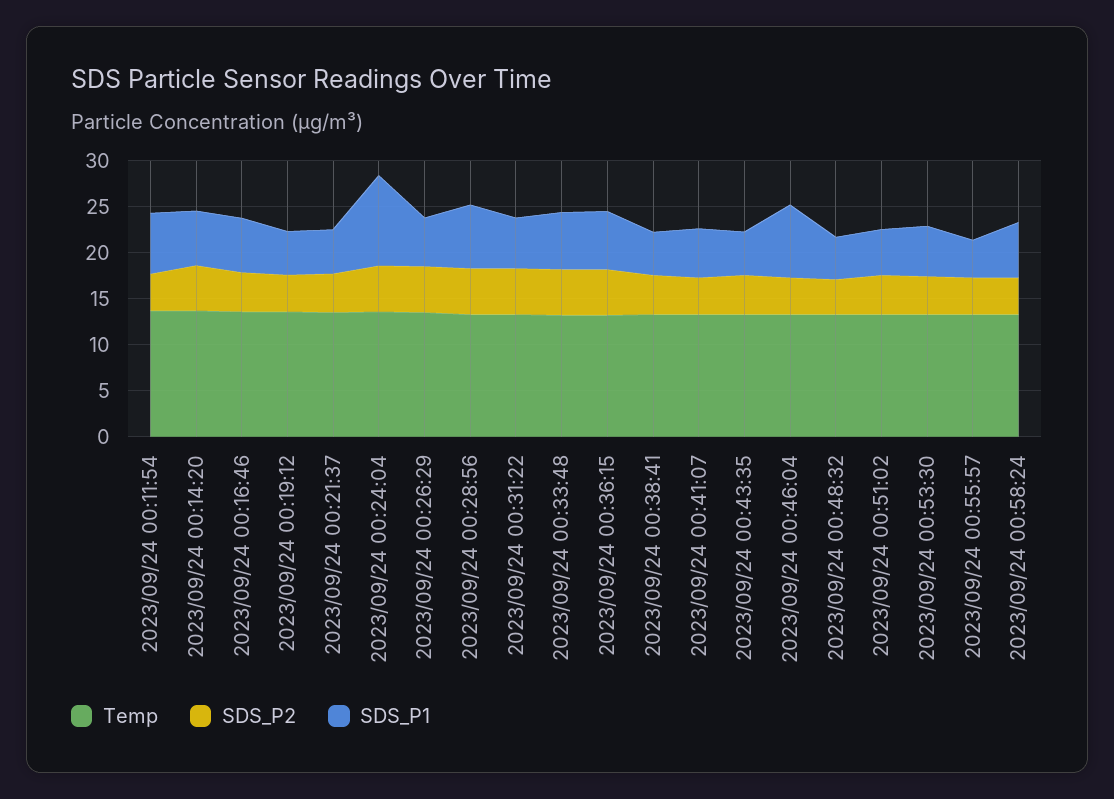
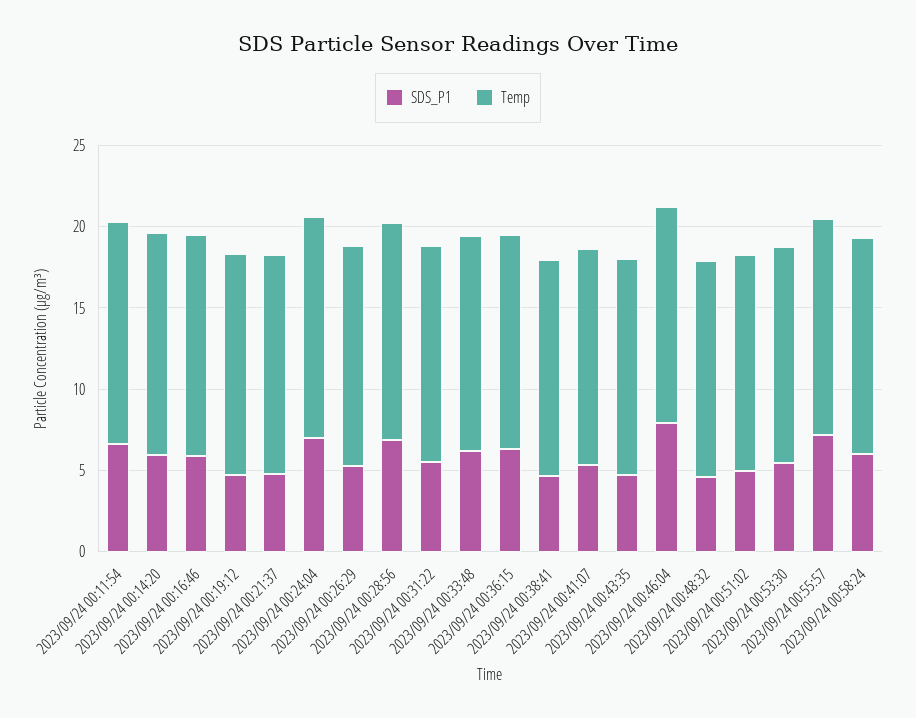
SDS_P2, 2023/09/24 00:11:54: 4 -> none
SDS_P2, 2023/09/24 00:14:20: 5 -> none
SDS_P2, 2023/09/24 00:16:46: 4 -> none
SDS_P2, 2023/09/24 00:19:12: 4 -> none
SDS_P2, 2023/09/24 00:21:37: 4 -> none
SDS_P2, 2023/09/24 00:24:04: 5 -> none
SDS_P1, 2023/09/24 00:24:04: 10 -> 7
SDS_P2, 2023/09/24 00:26:29: 5 -> none
SDS_P2, 2023/09/24 00:28:56: 5 -> none
SDS_P2, 2023/09/24 00:31:22: 5 -> none
SDS_P2, 2023/09/24 00:33:48: 5 -> none
SDS_P2, 2023/09/24 00:36:15: 5 -> none
SDS_P2, 2023/09/24 00:38:41: 4 -> none
SDS_P2, 2023/09/24 00:41:07: 4 -> none
SDS_P2, 2023/09/24 00:43:35: 4 -> none
SDS_P2, 2023/09/24 00:46:04: 4 -> none
SDS_P2, 2023/09/24 00:48:32: 4 -> none
SDS_P2, 2023/09/24 00:51:02: 4 -> none
SDS_P2, 2023/09/24 00:53:30: 4 -> none
SDS_P2, 2023/09/24 00:55:57: 4 -> none
SDS_P1, 2023/09/24 00:55:57: 4 -> 7
SDS_P2, 2023/09/24 00:58:24: 4 -> none

